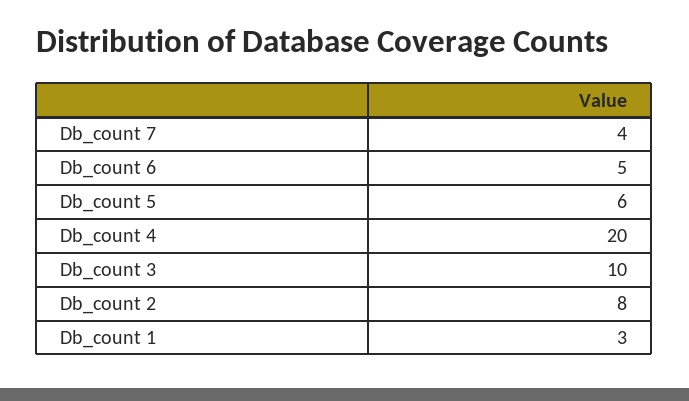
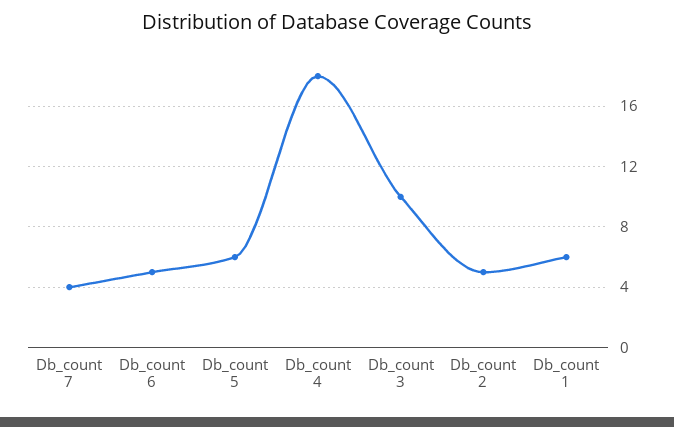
Db_count 4: 20 -> 18
Db_count 2: 8 -> 5
Db_count 1: 3 -> 6

